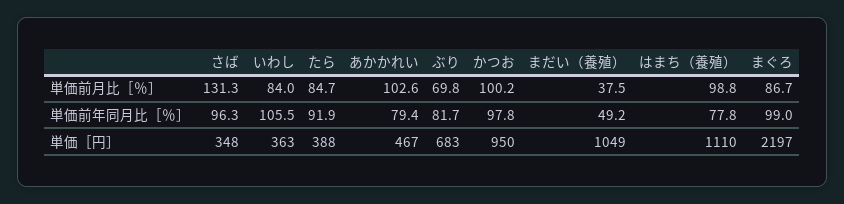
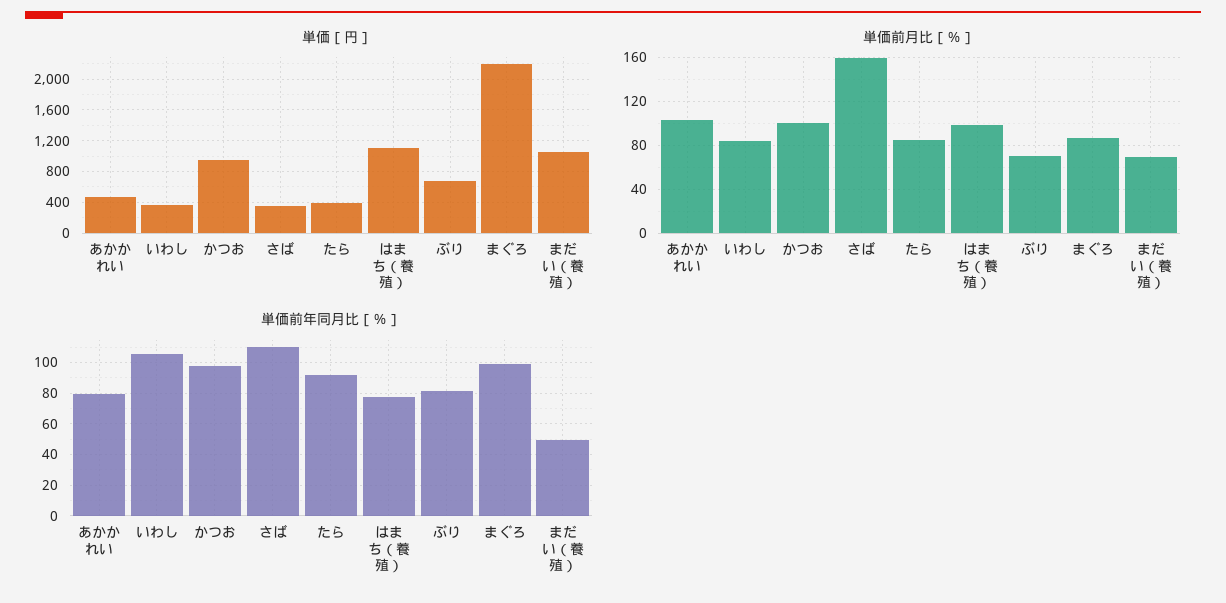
単価前月比［％］, さば: 131.3 -> 160
単価前月比［％］, まだい（養殖）: 37.5 -> 70
単価前年同月比［％］, さば: 96.3 -> 110

